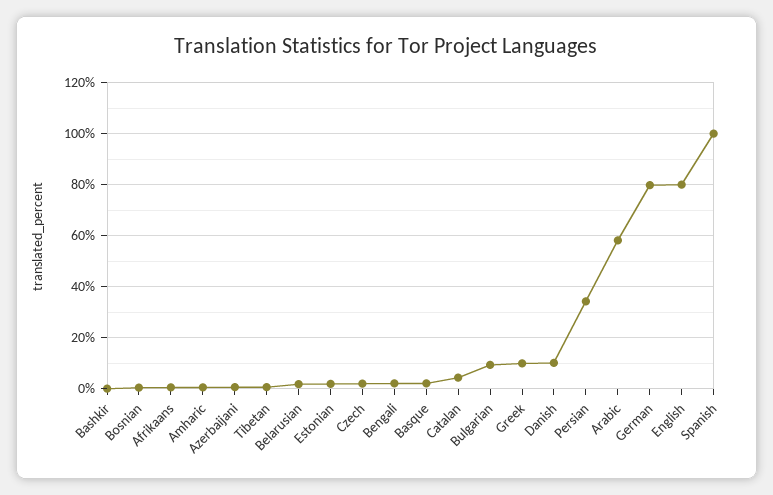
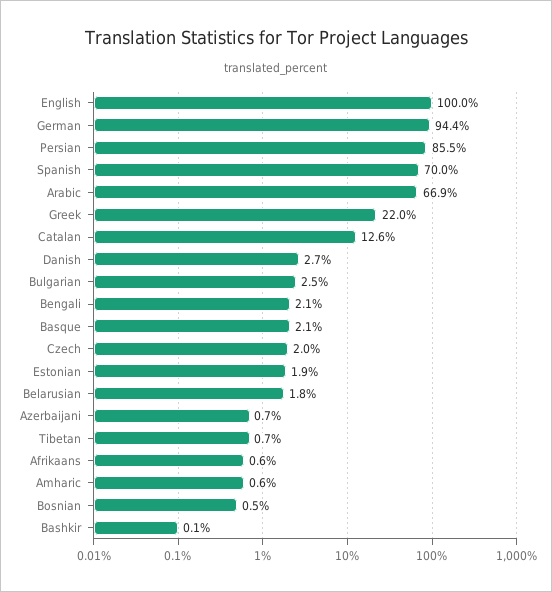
Catalan: 5 -> 12.6
Bulgarian: 10 -> 2.5
Greek: 10 -> 22
Danish: 10 -> 2.7
Persian: 35 -> 85.5
Arabic: 57.5 -> 66.9
German: 80 -> 94.4
English: 80 -> 100
Spanish: 100 -> 70

